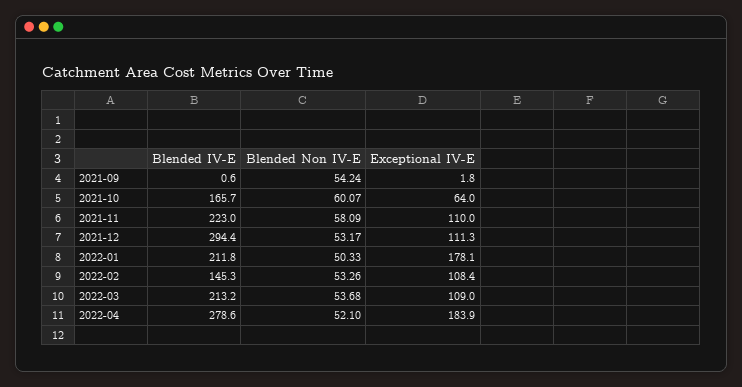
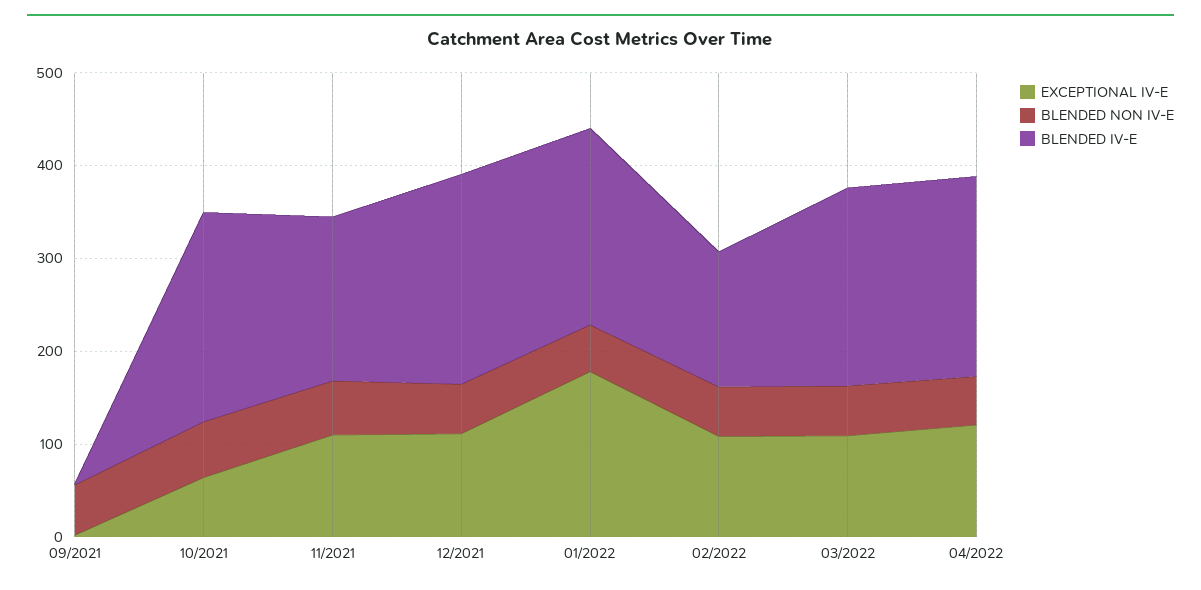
Blended IV-E, 2021-10: 165.7 -> 220
Blended IV-E, 2021-11: 223 -> 180
Blended IV-E, 2021-12: 294.4 -> 220
Blended IV-E, 2022-04: 278.6 -> 220
Exceptional IV-E, 2022-04: 183.9 -> 120

